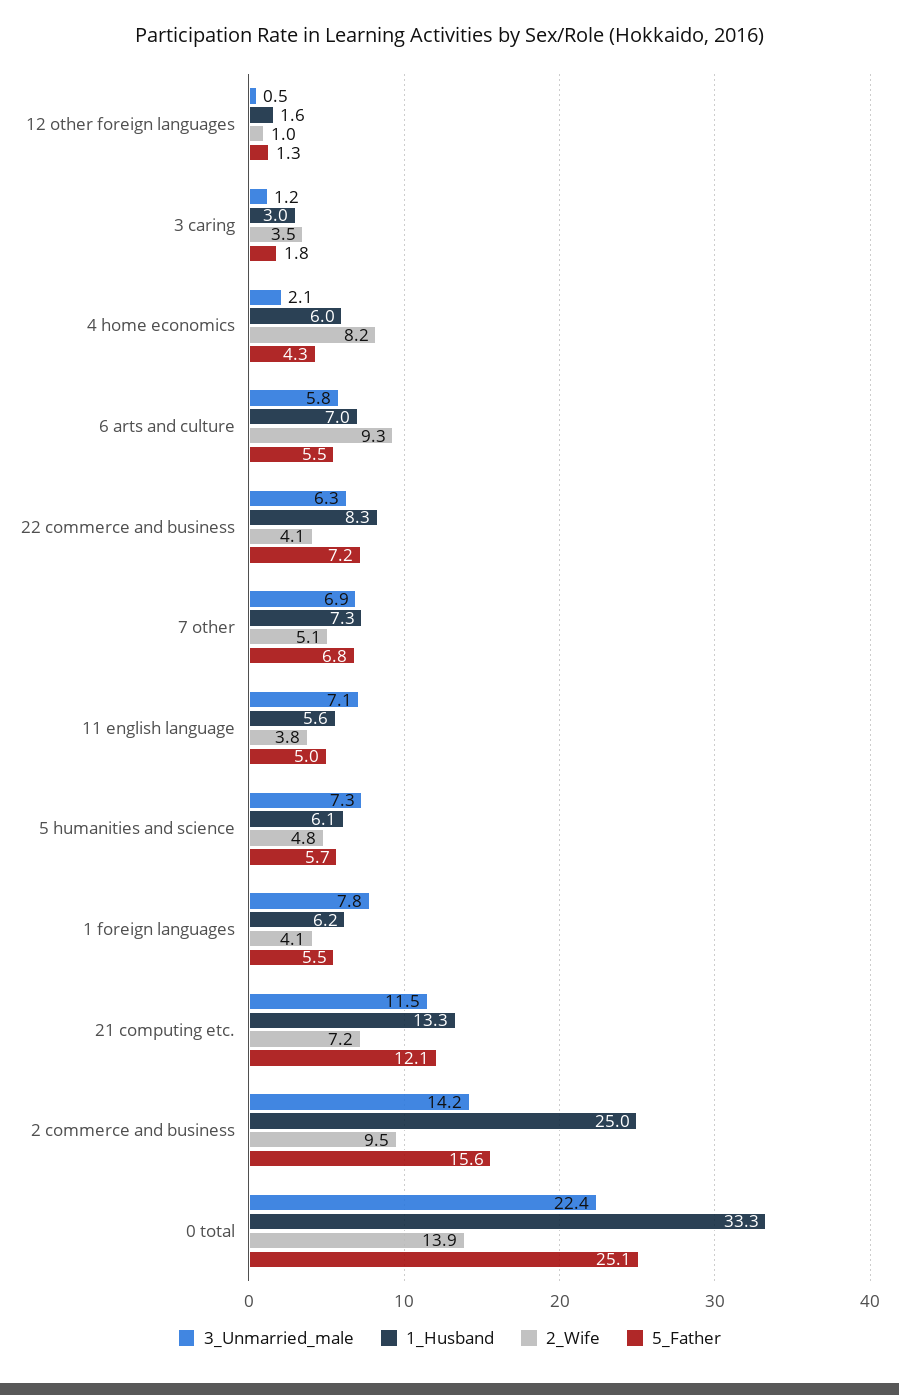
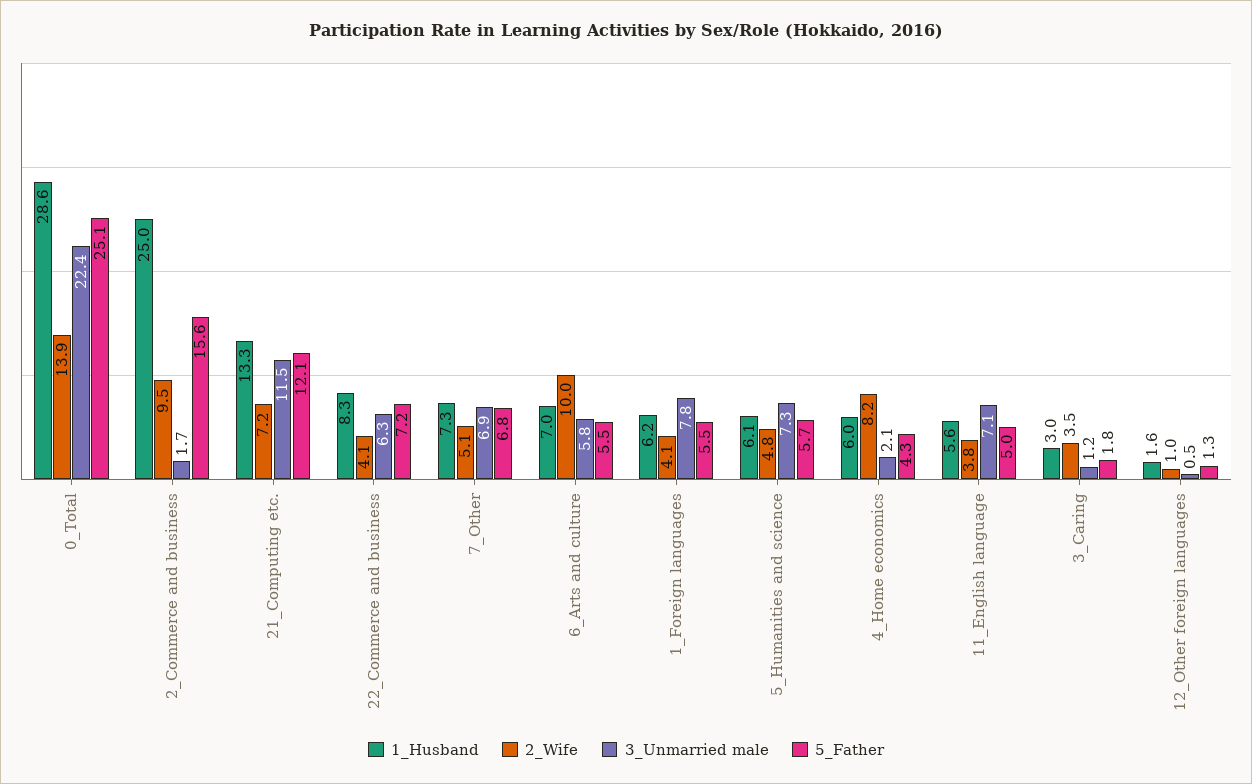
2_Wife, 6 arts and culture: 9.3 -> 10
3_Unmarried_male, 2 commerce and business: 14.2 -> 1.7
1_Husband, 0 total: 33.3 -> 28.6

